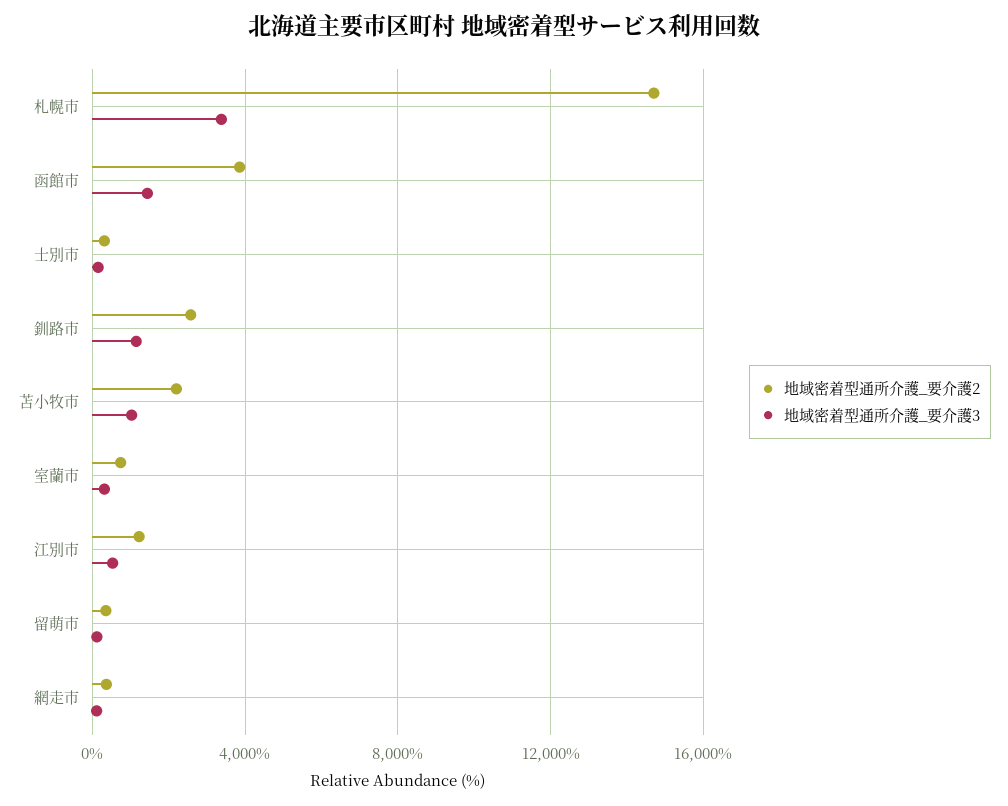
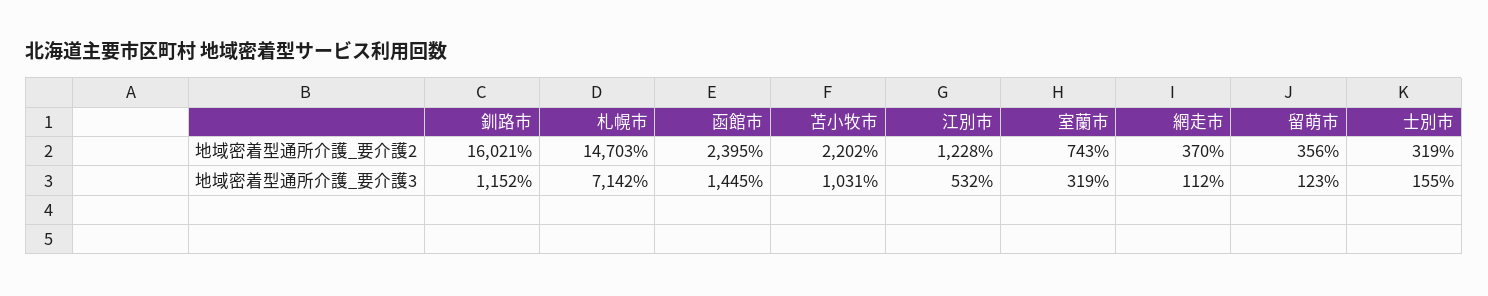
地域密着型通所介護_要介護3, 札幌市: 3500 -> 7142
地域密着型通所介護_要介護2, 函館市: 4000 -> 2395
地域密着型通所介護_要介護2, 釧路市: 2500 -> 16021

